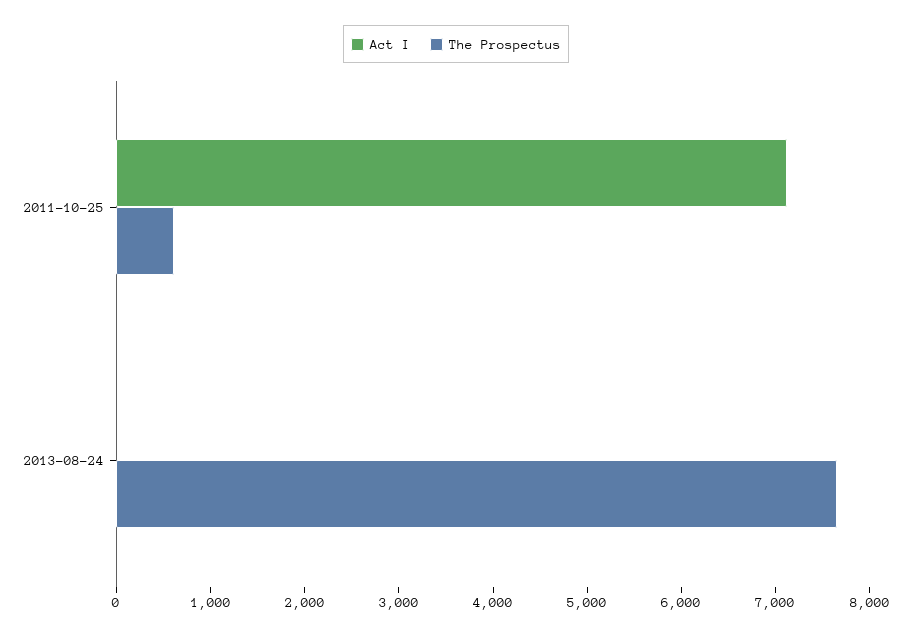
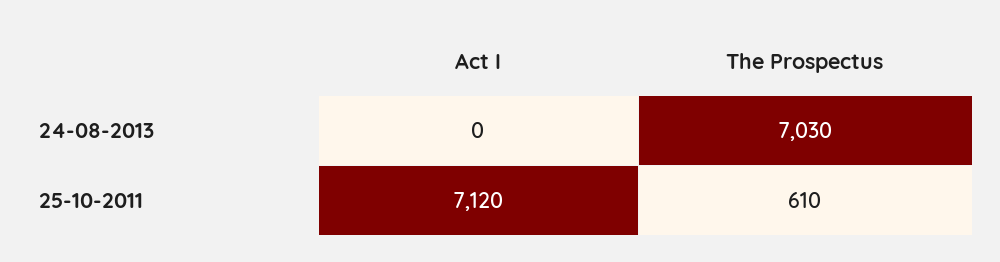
The Prospectus, 2013-08-24: 7600 -> 7030

